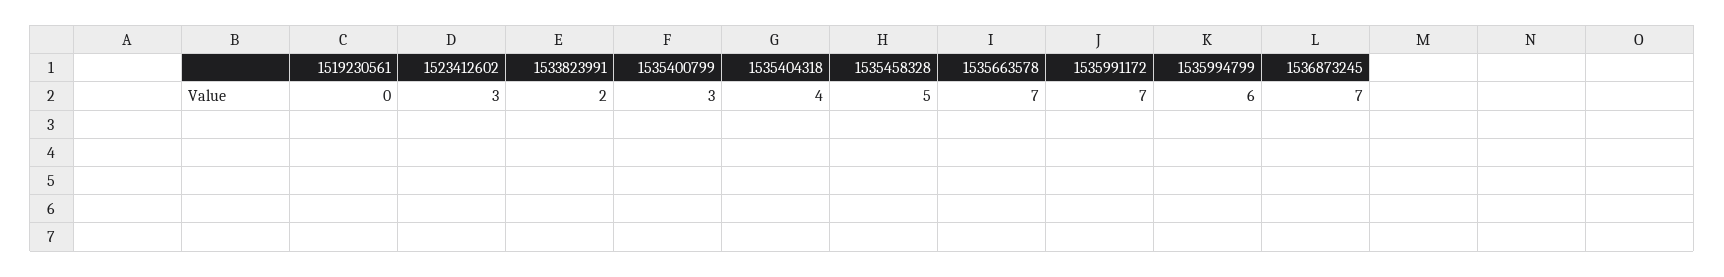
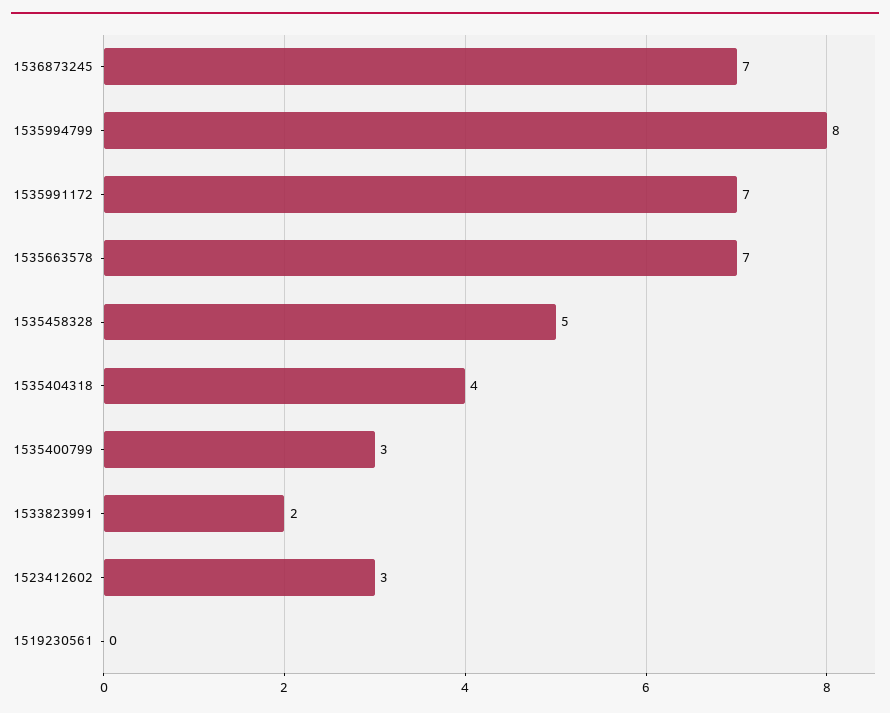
1535994799: 6 -> 8

